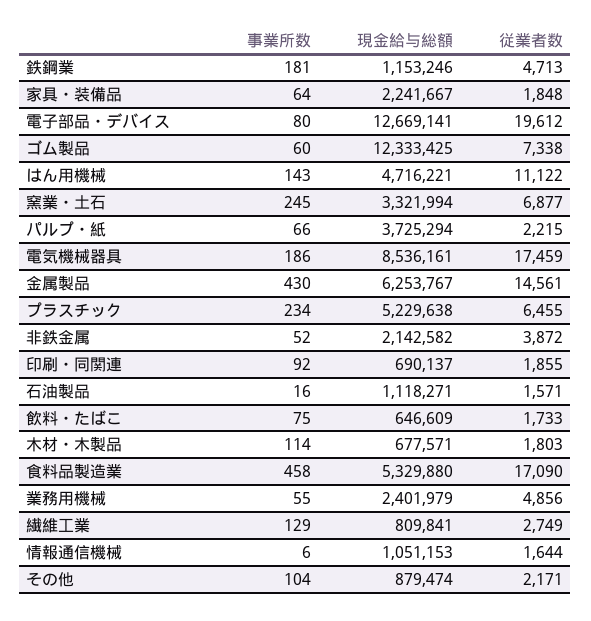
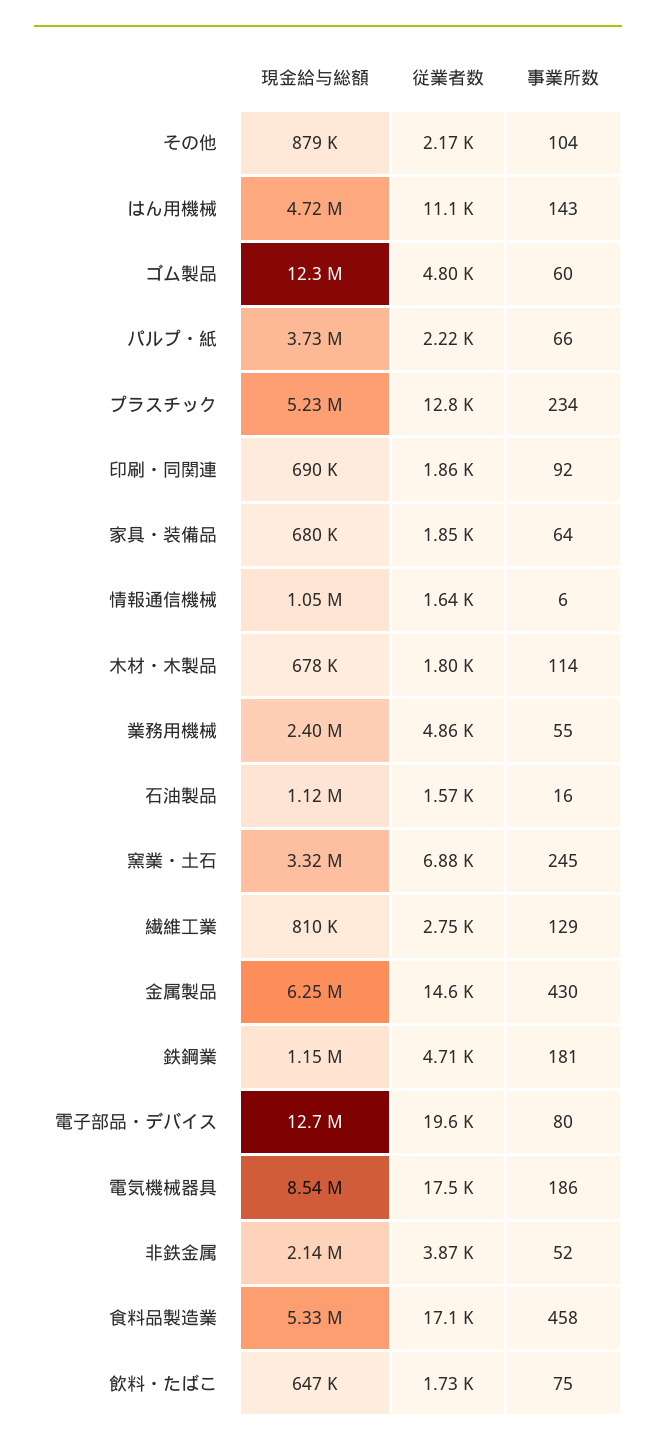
現金給与総額, 家具・装備品: 2241667 -> 680000
従業者数, ゴム製品: 7338 -> 4800
従業者数, プラスチック: 6455 -> 12800

